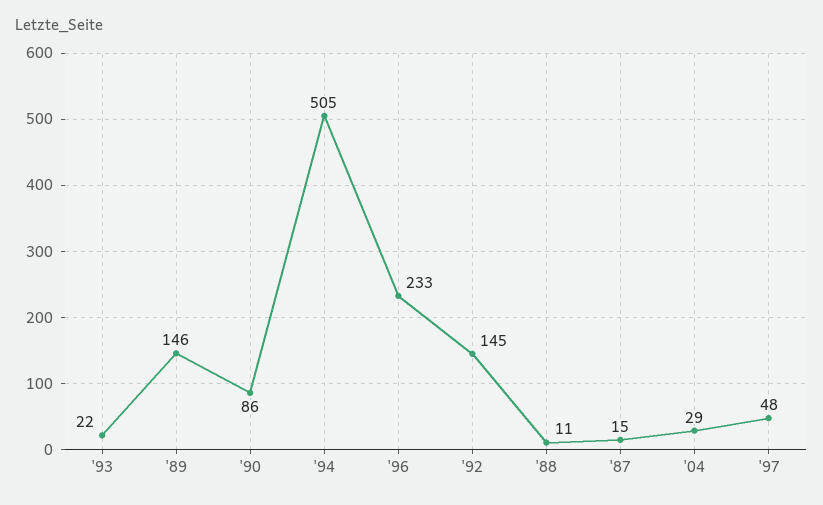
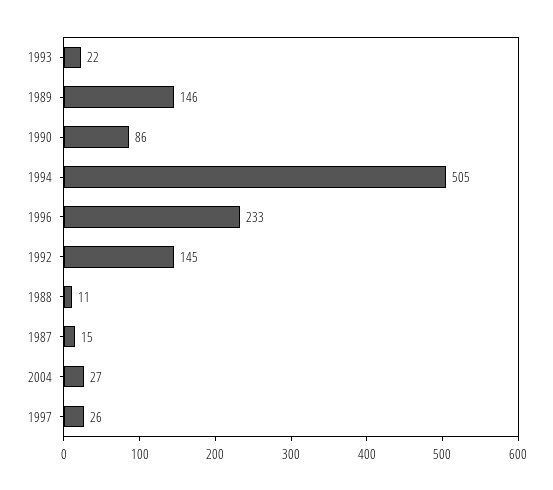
'04: 29 -> 27
'97: 48 -> 26

